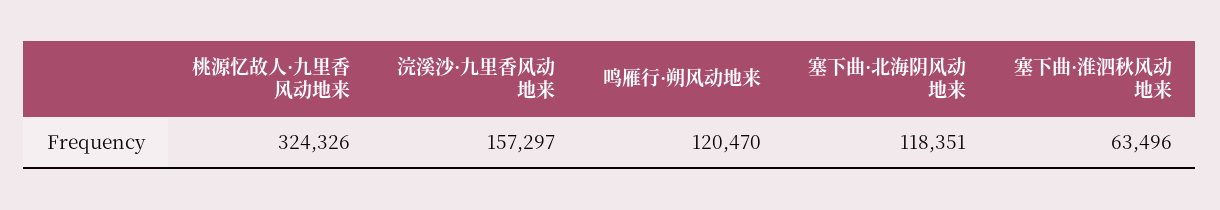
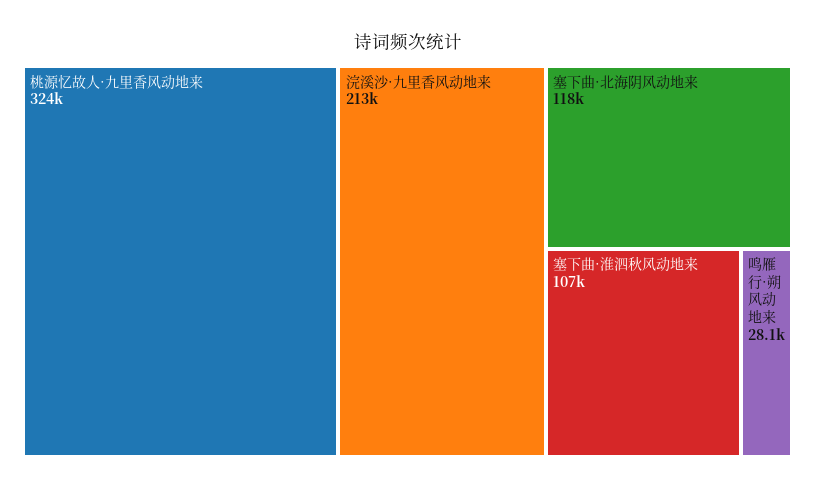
浣溪沙·九里香风动地来: 157297 -> 213000
鸣雁行·朔风动地来: 120470 -> 28100
塞下曲·淮泗秋风动地来: 63496 -> 107000

